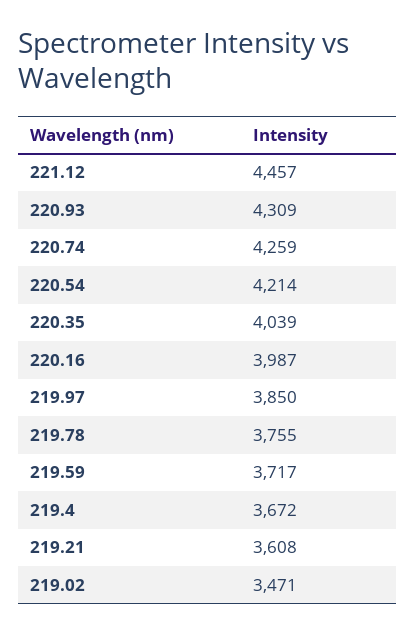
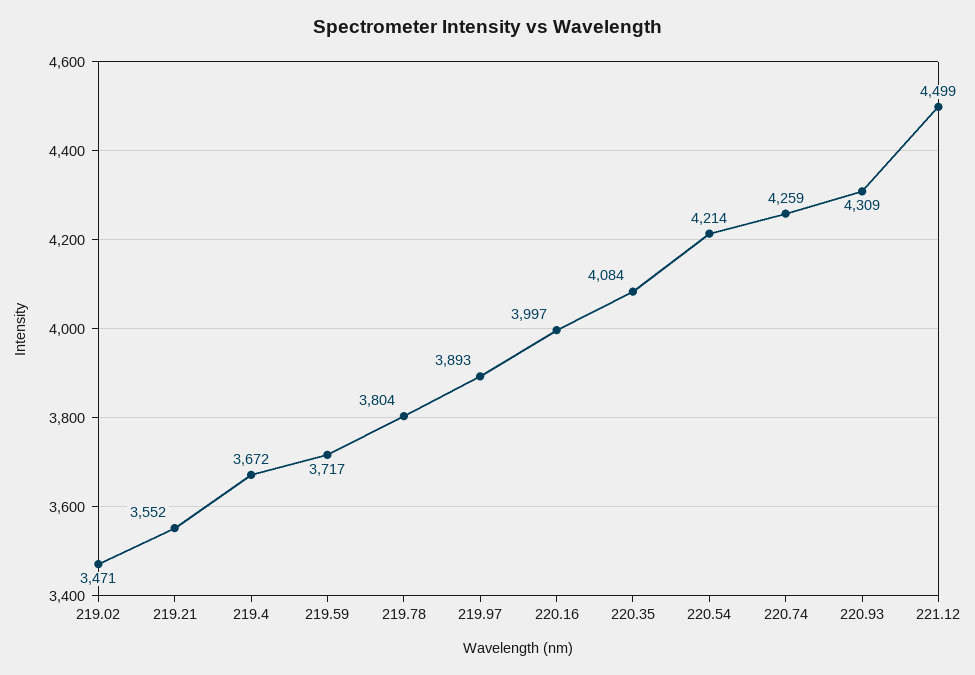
221.12: 4457 -> 4499
220.35: 4039 -> 4084
220.16: 3987 -> 3997
219.97: 3850 -> 3893
219.78: 3755 -> 3804
219.21: 3608 -> 3552

